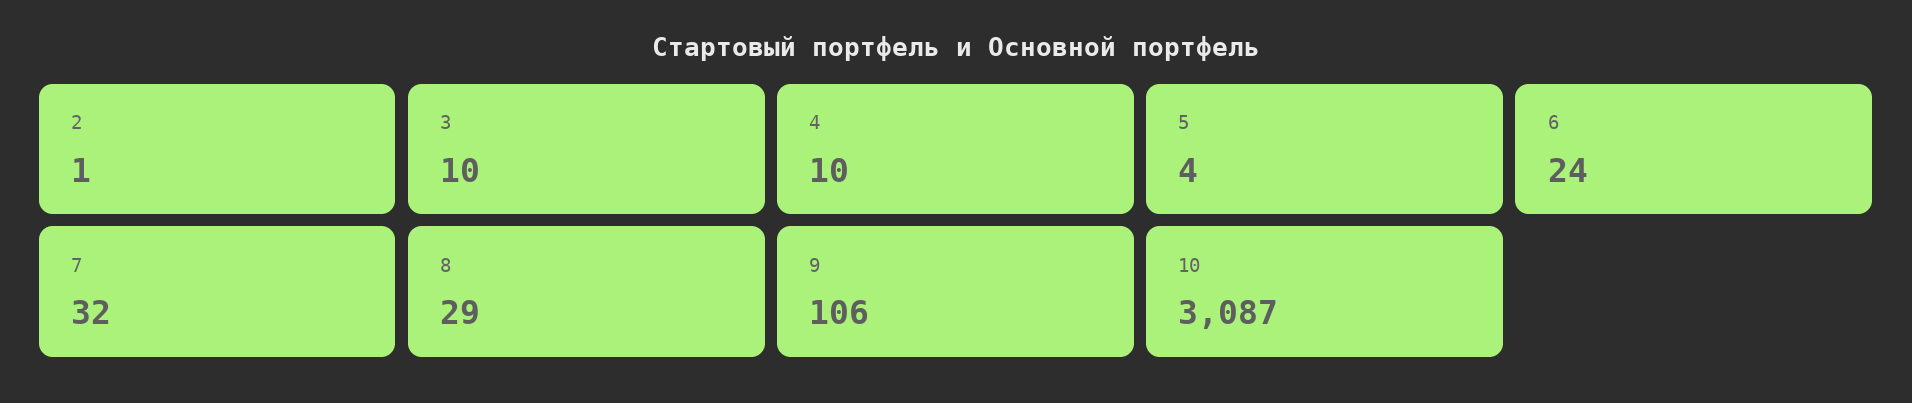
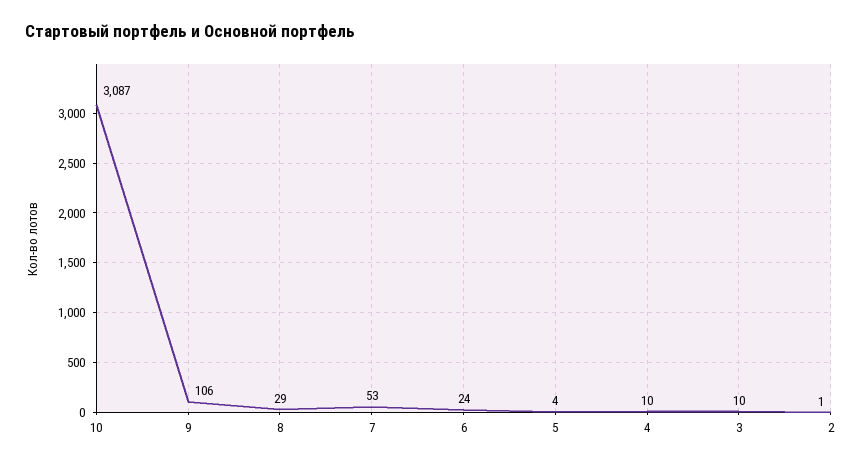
7: 32 -> 53

